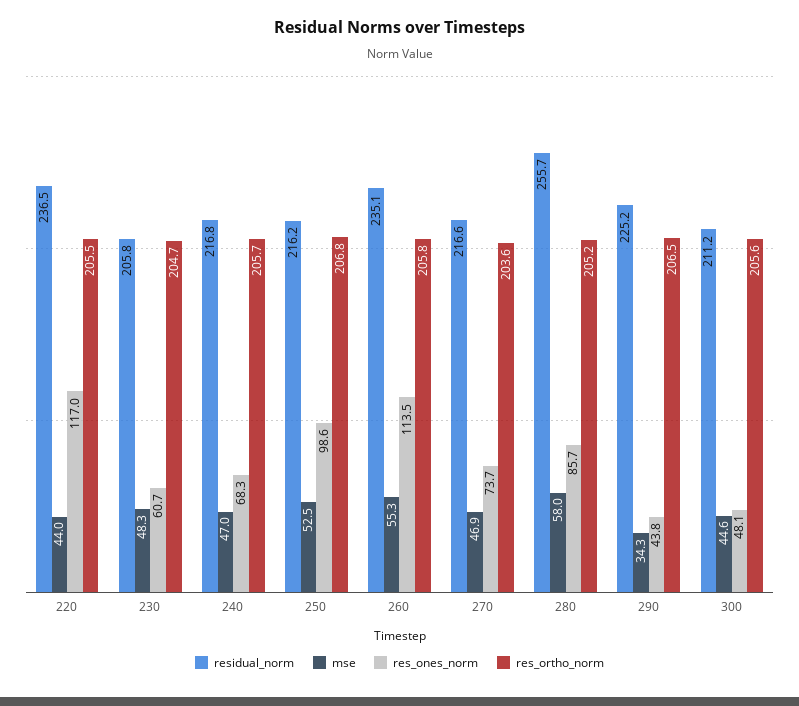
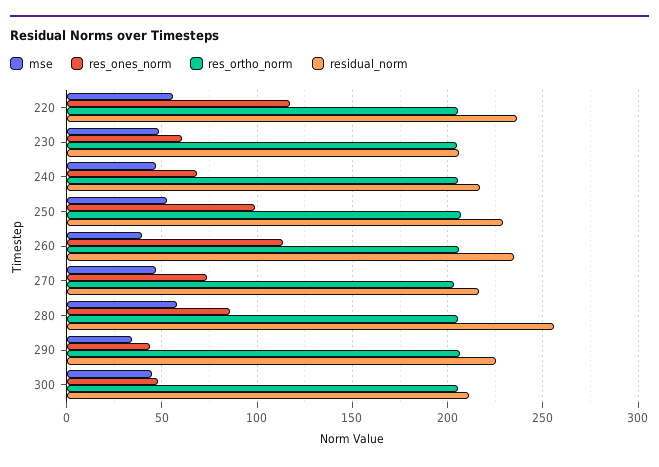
mse, 220: 44 -> 55
residual_norm, 250: 216.2 -> 230
mse, 260: 55.3 -> 40

